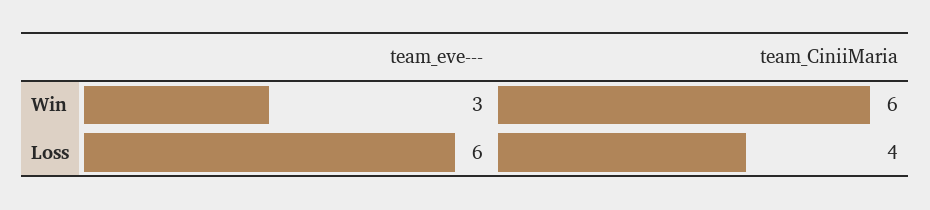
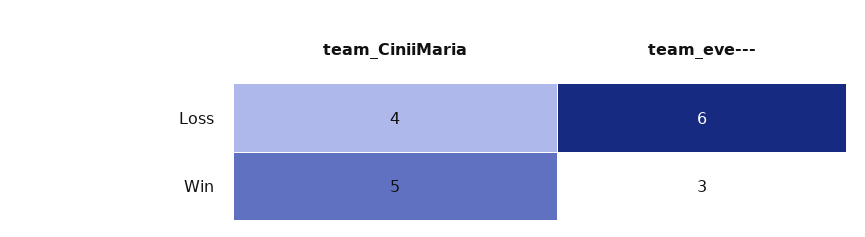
team_CiniiMaria, Win: 6 -> 5

